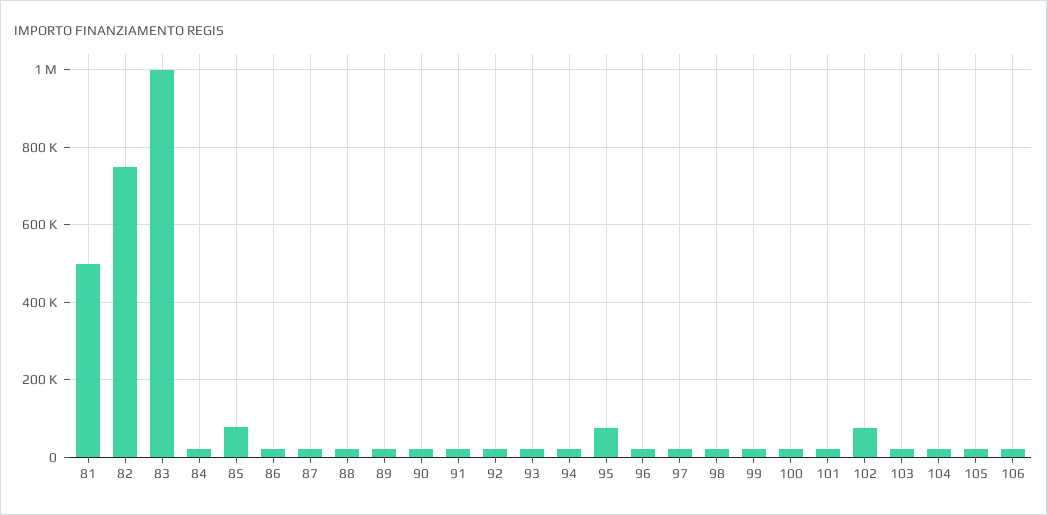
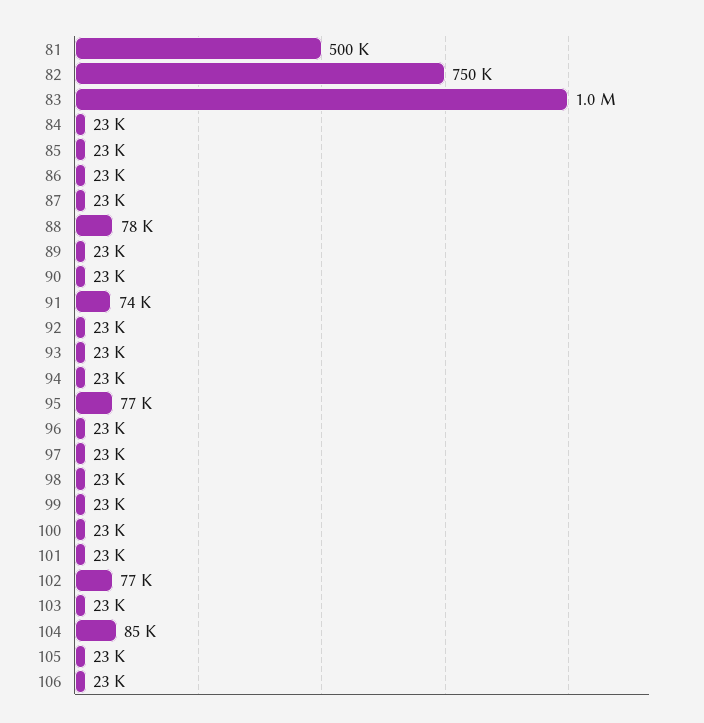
85: 80000 -> 23000
88: 20000 -> 78000
91: 20000 -> 74000
104: 20000 -> 85000

